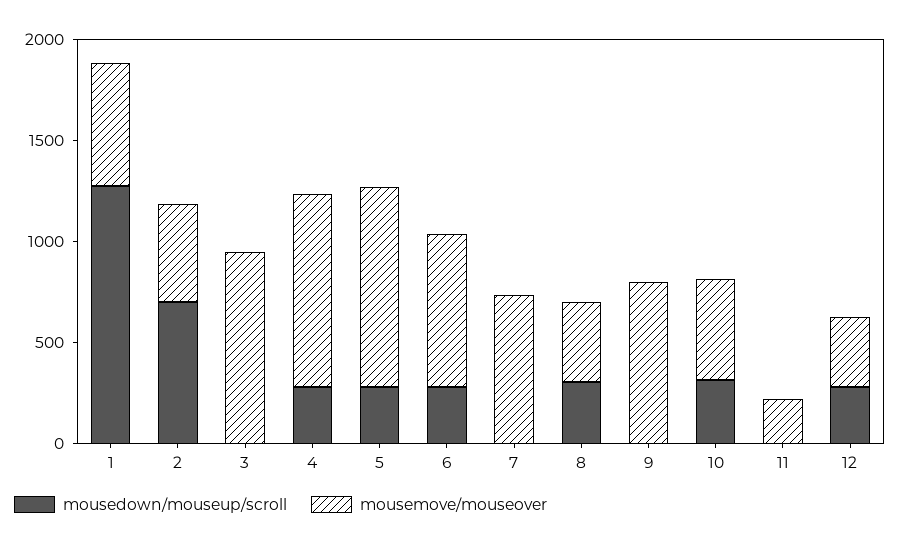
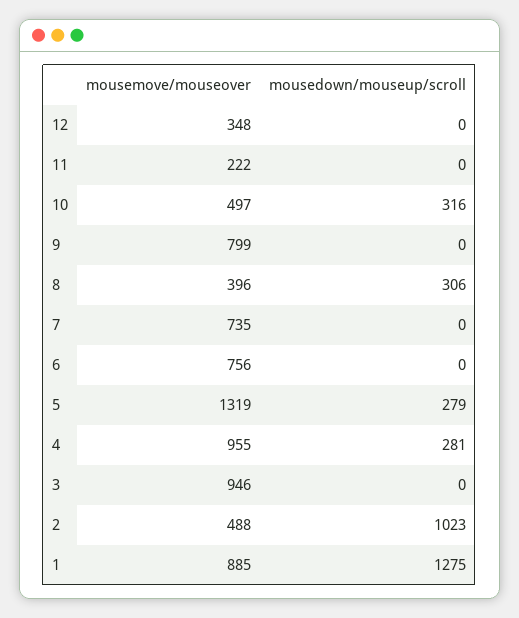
mousemove/mouseover, 1: 600 -> 885
mousedown/mouseup/scroll, 2: 700 -> 1023
mousemove/mouseover, 5: 1000 -> 1319
mousedown/mouseup/scroll, 6: 300 -> 0
mousedown/mouseup/scroll, 12: 300 -> 0

